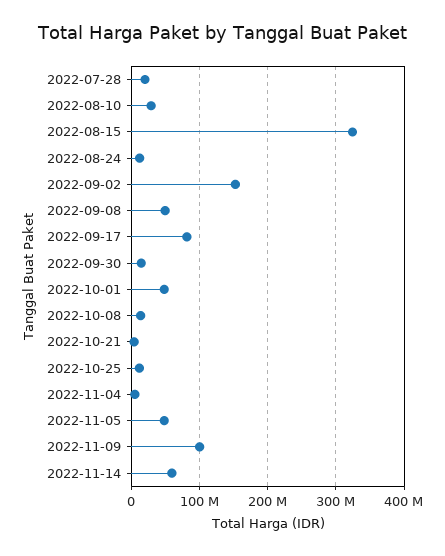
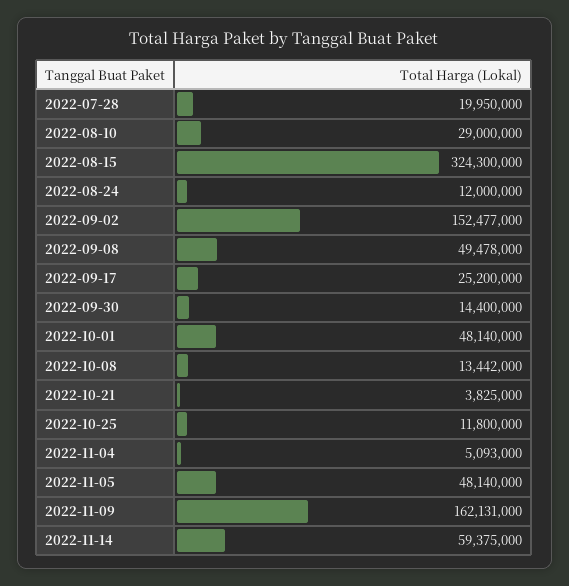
2022-09-17: 80000000 -> 25200000
2022-11-09: 100000000 -> 162131000

